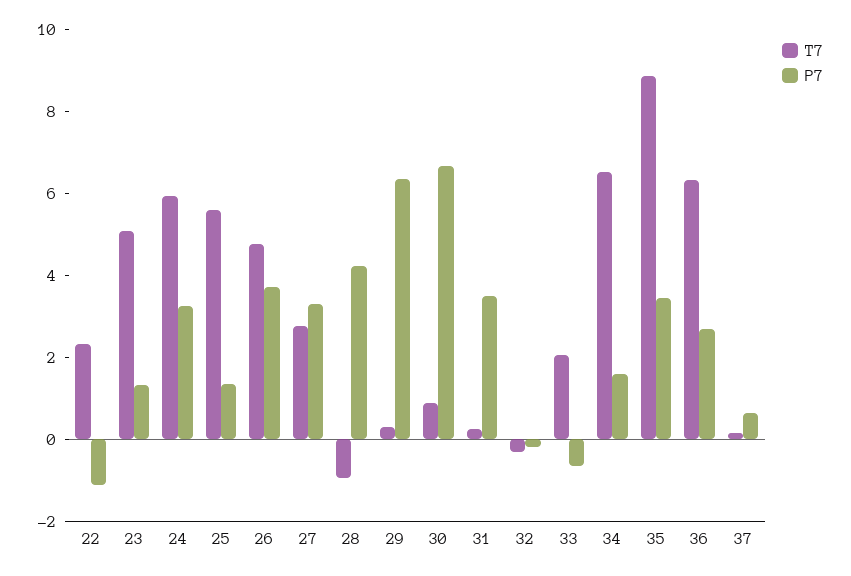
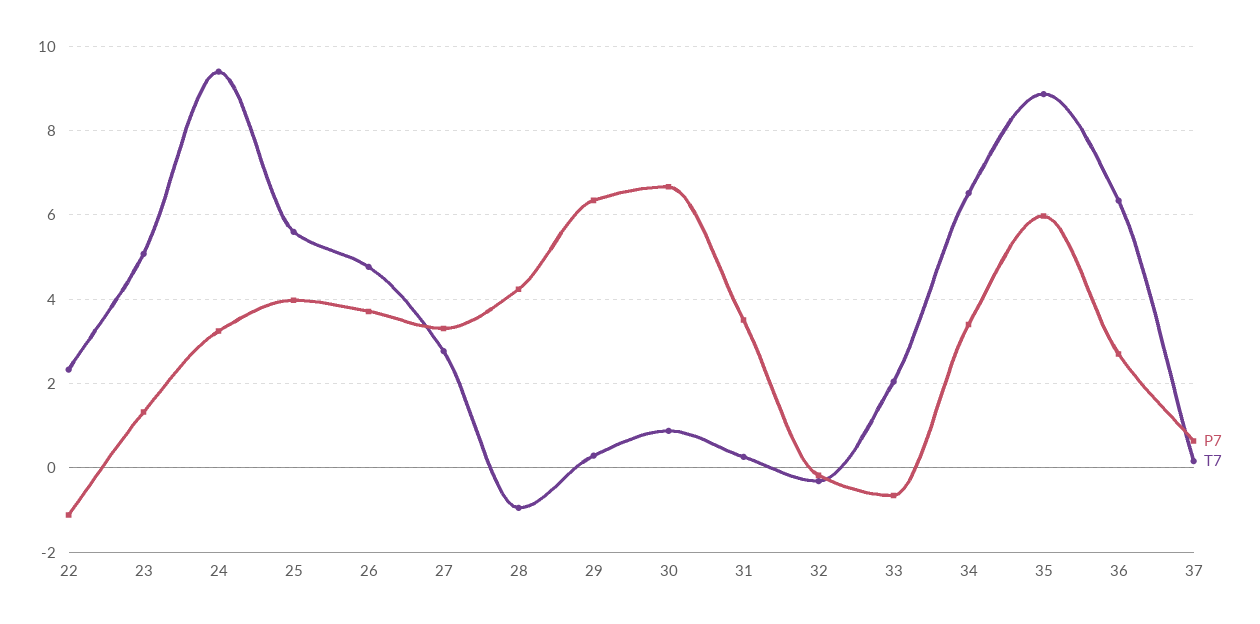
T7, 24: 6 -> 9.4
P7, 25: 1.5 -> 4
P7, 34: 1.5 -> 3.4
P7, 35: 3.5 -> 6

